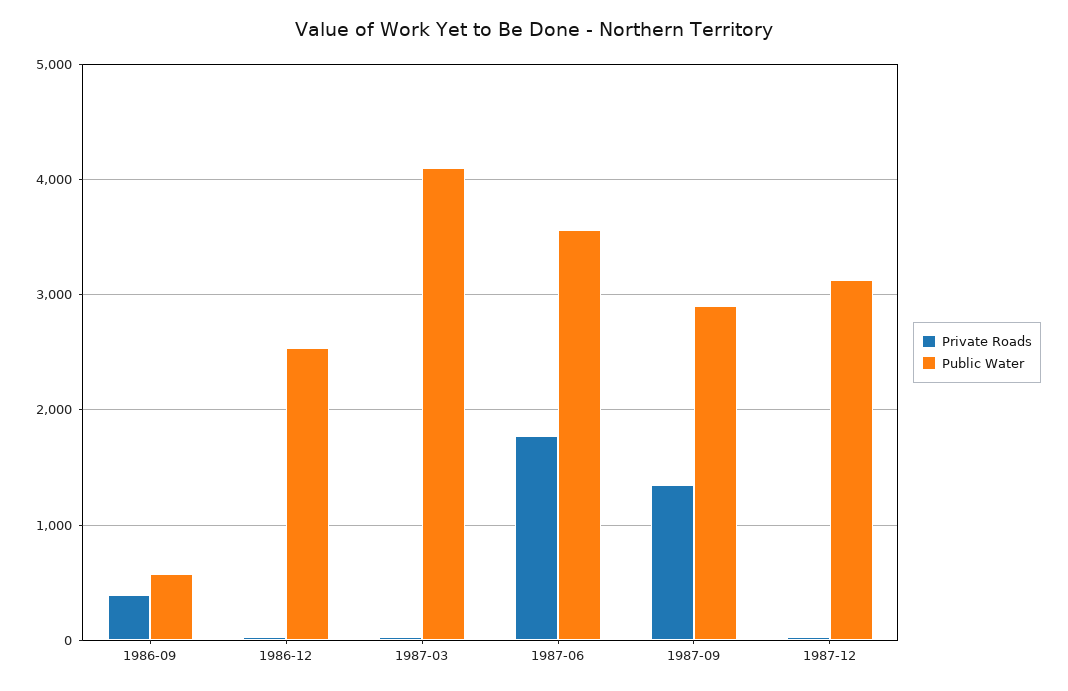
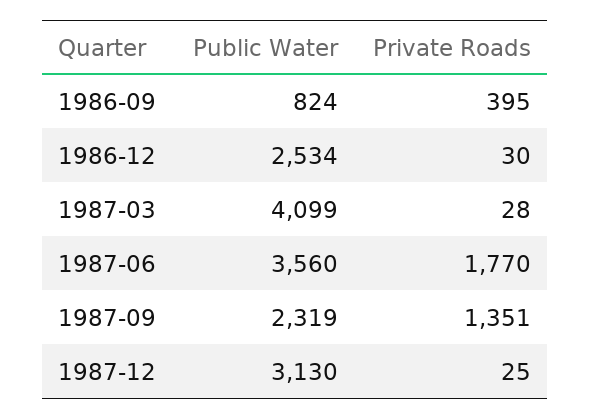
Public Water, 1986-09: 600 -> 824
Public Water, 1987-09: 2900 -> 2319

